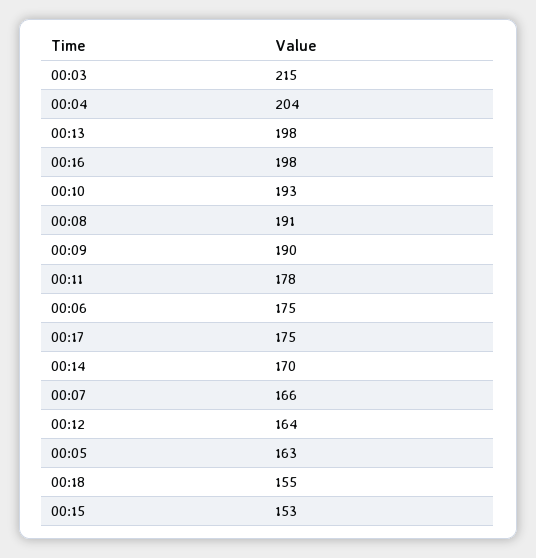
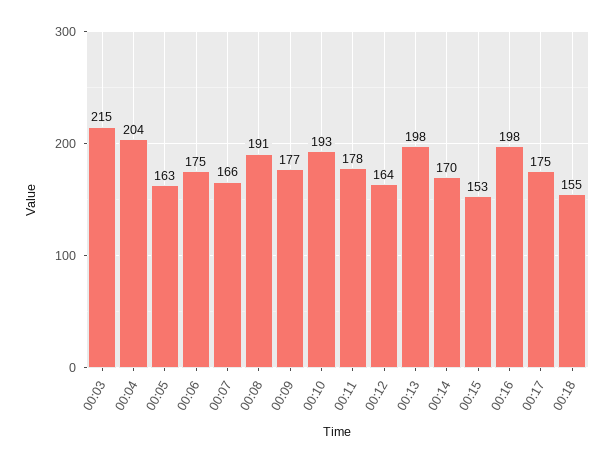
00:09: 190 -> 177

